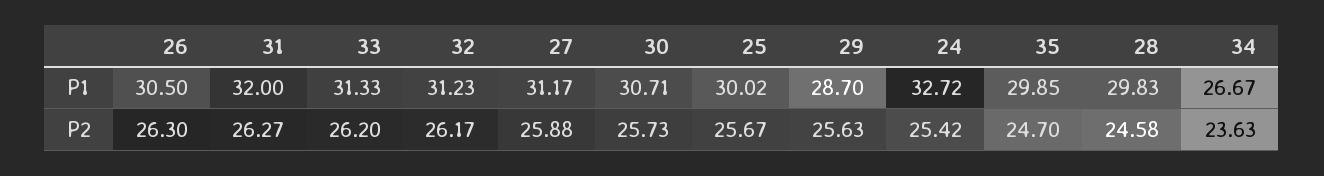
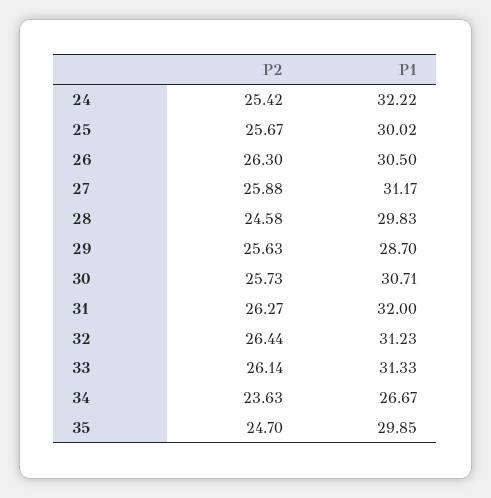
24, P1: 32.72 -> 32.22
33, P2: 26.2 -> 26.14
32, P2: 26.17 -> 26.44

